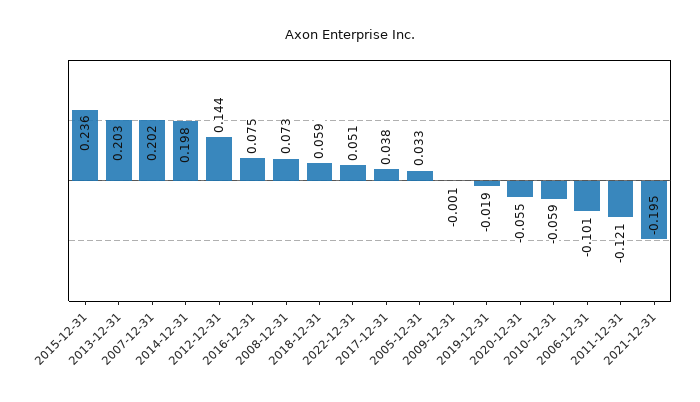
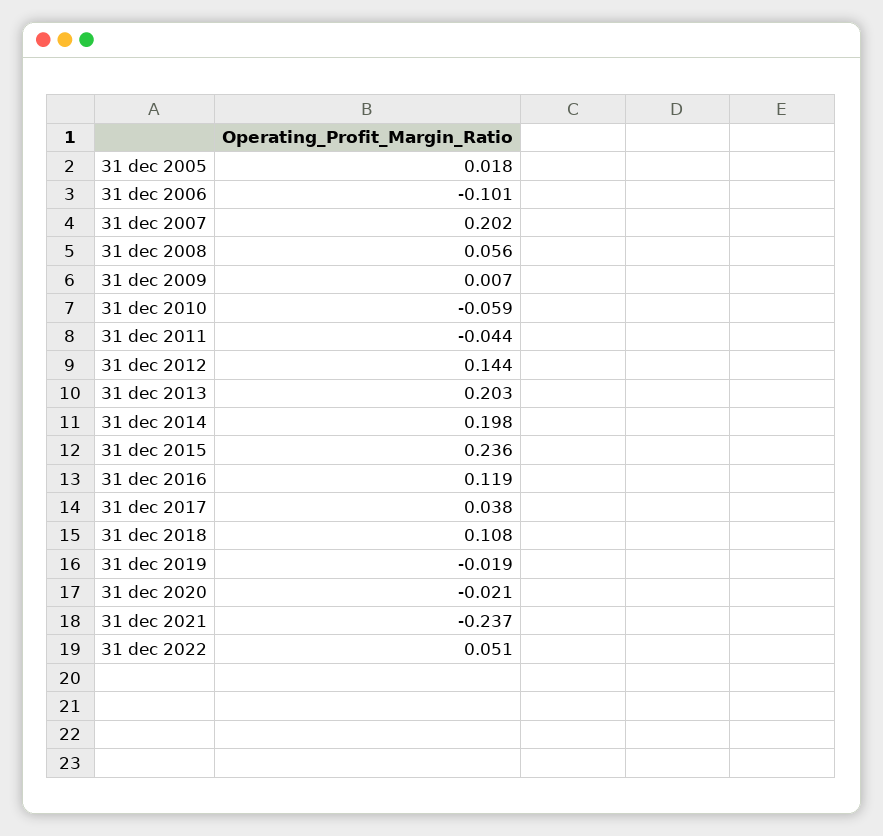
2016-12-31: 0.075 -> 0.119
2008-12-31: 0.073 -> 0.056
2018-12-31: 0.059 -> 0.108
2005-12-31: 0.033 -> 0.018
2009-12-31: -0.001 -> 0.007
2020-12-31: -0.055 -> -0.021
2011-12-31: -0.121 -> -0.044
2021-12-31: -0.195 -> -0.237

